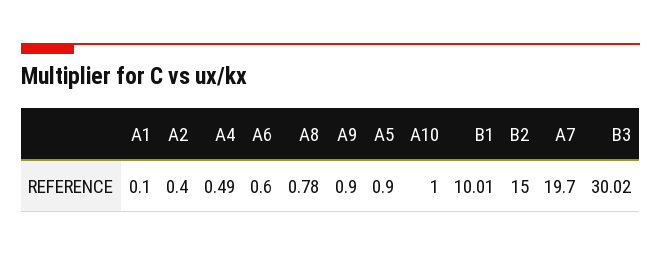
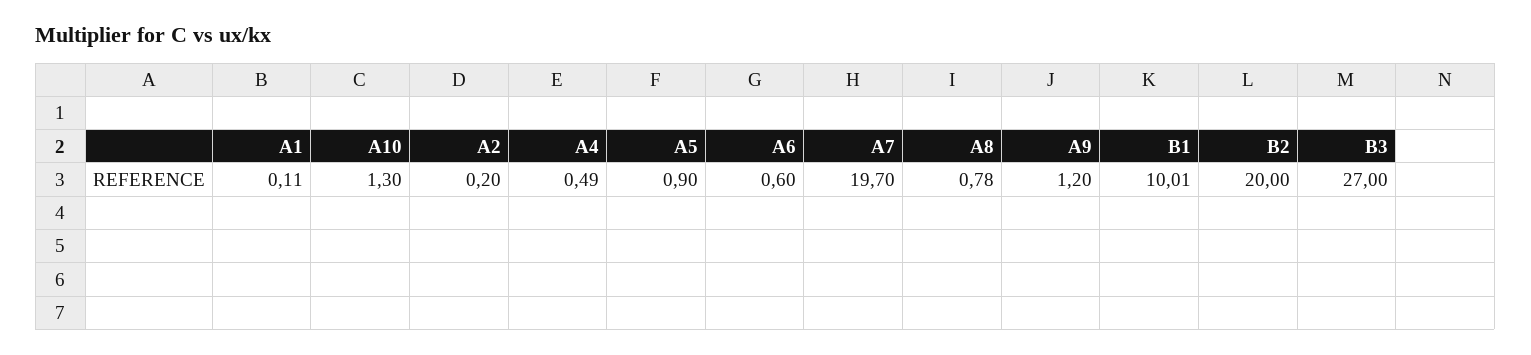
A1: 0.1 -> 0.11
A2: 0.4 -> 0.2
A9: 0.9 -> 1.2
A10: 1 -> 1.3
B2: 15 -> 20
B3: 30.02 -> 27

